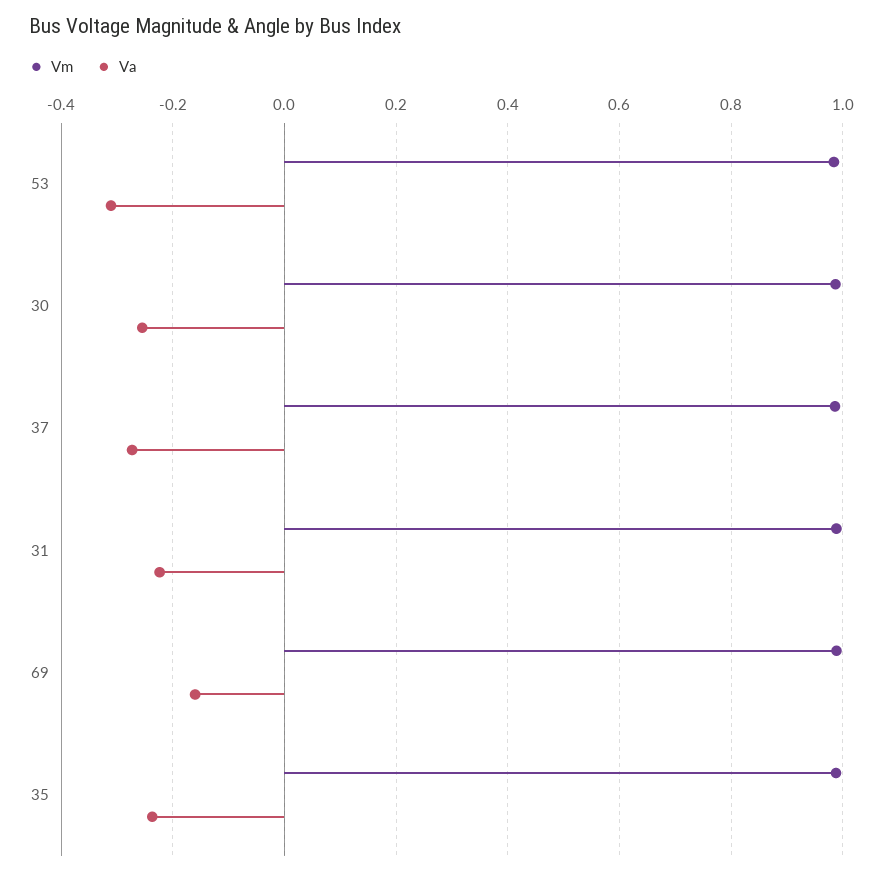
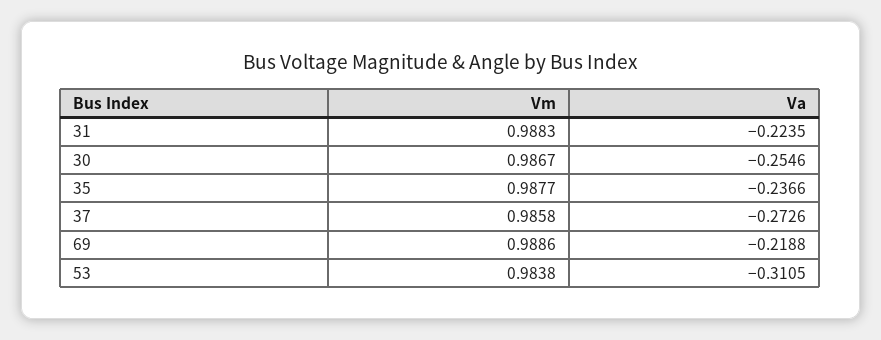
Va, 69: -0.16 -> -0.2188

